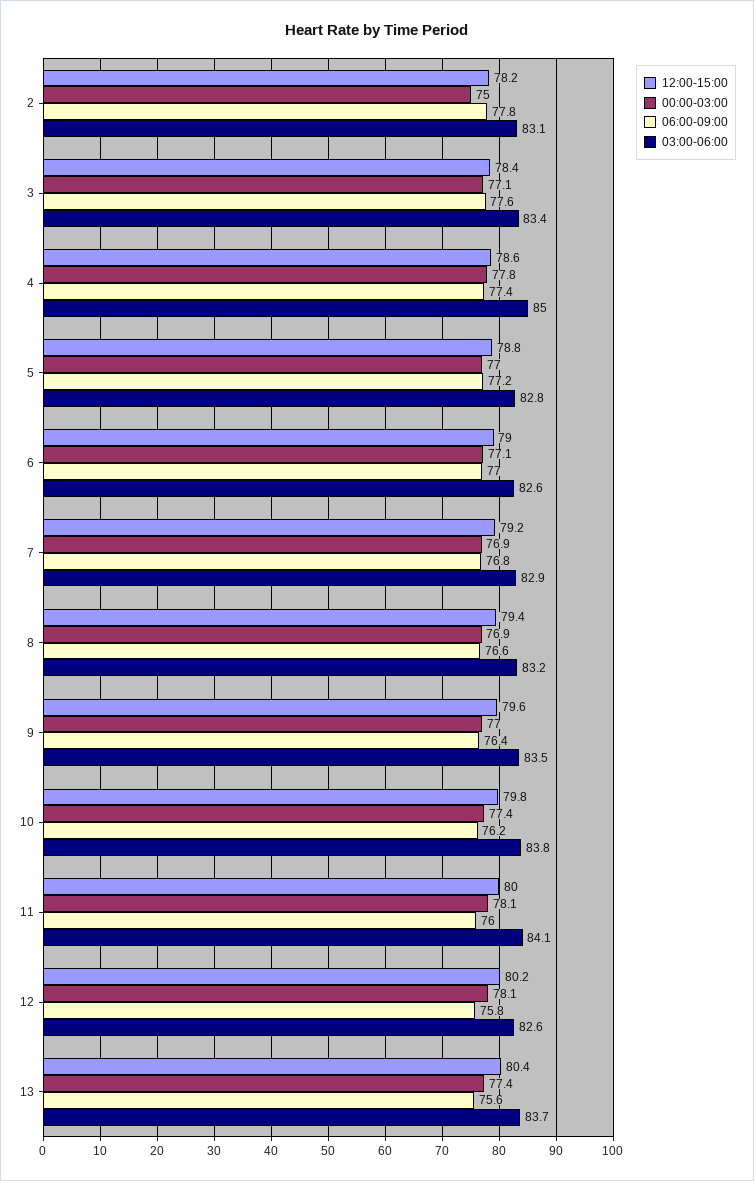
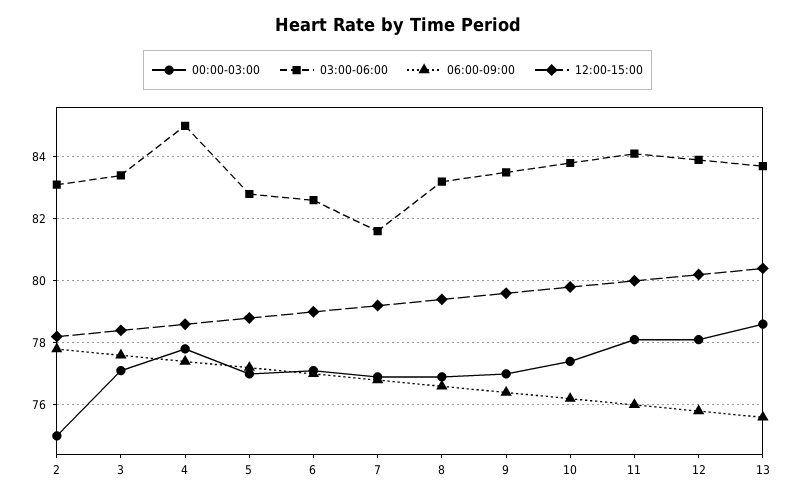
03:00-06:00, 7: 82.9 -> 81.5
03:00-06:00, 12: 82.6 -> 84
00:00-03:00, 13: 77.4 -> 78.5

